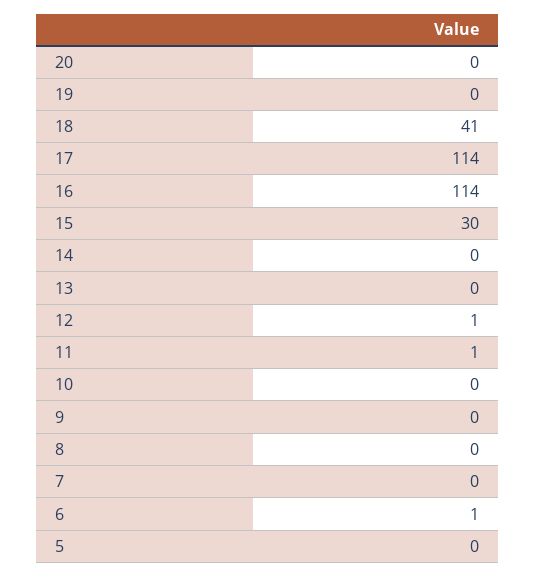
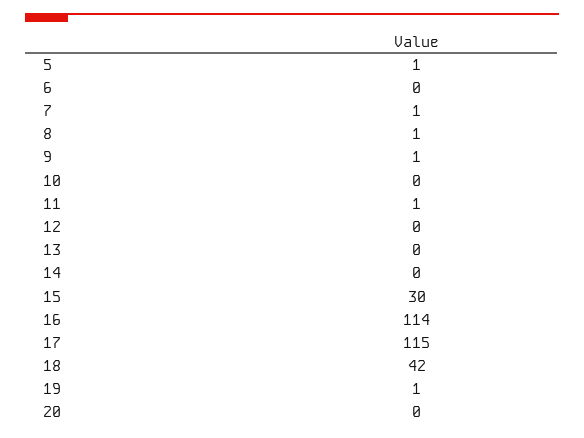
19: 0 -> 1
18: 41 -> 42
17: 114 -> 115
12: 1 -> 0
9: 0 -> 1
8: 0 -> 1
7: 0 -> 1
6: 1 -> 0
5: 0 -> 1

